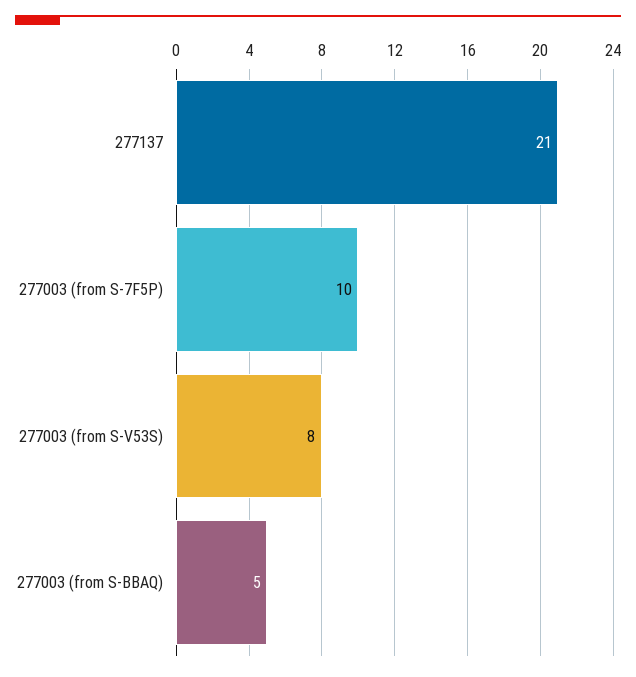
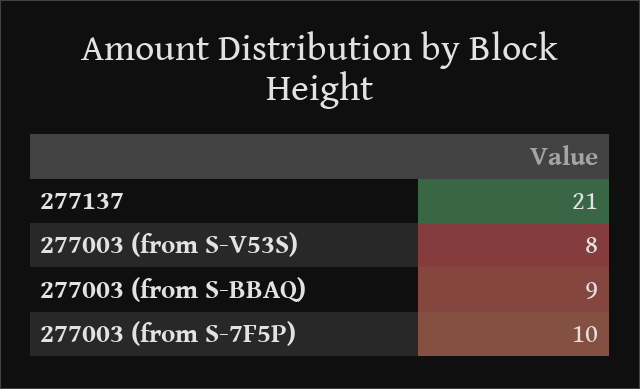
277003 (from S-BBAQ): 5 -> 9

